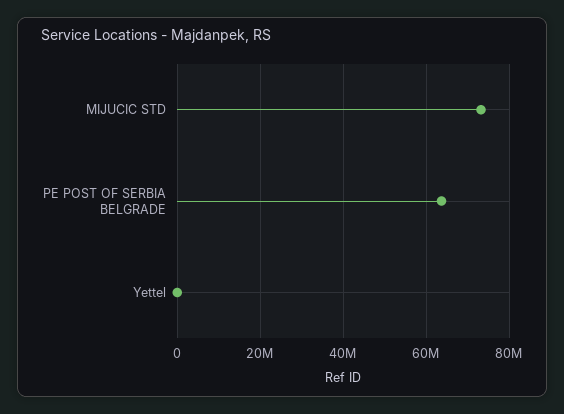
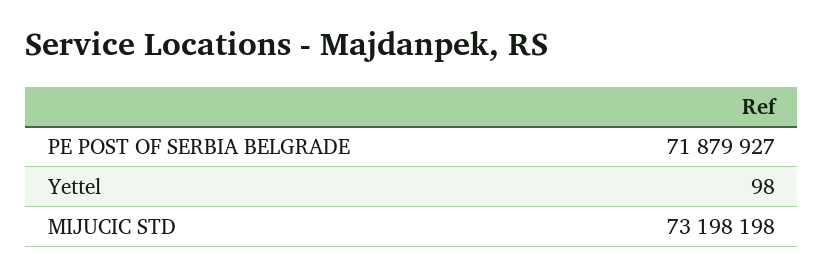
PE POST OF SERBIA BELGRADE: 64000000 -> 71879927

